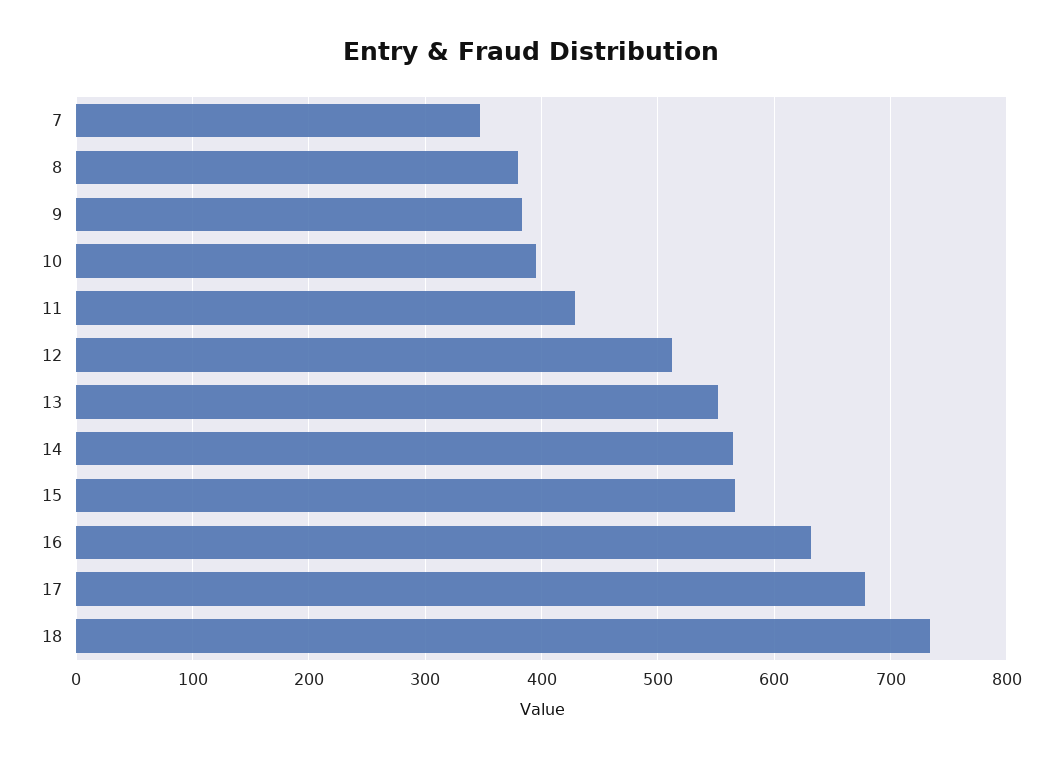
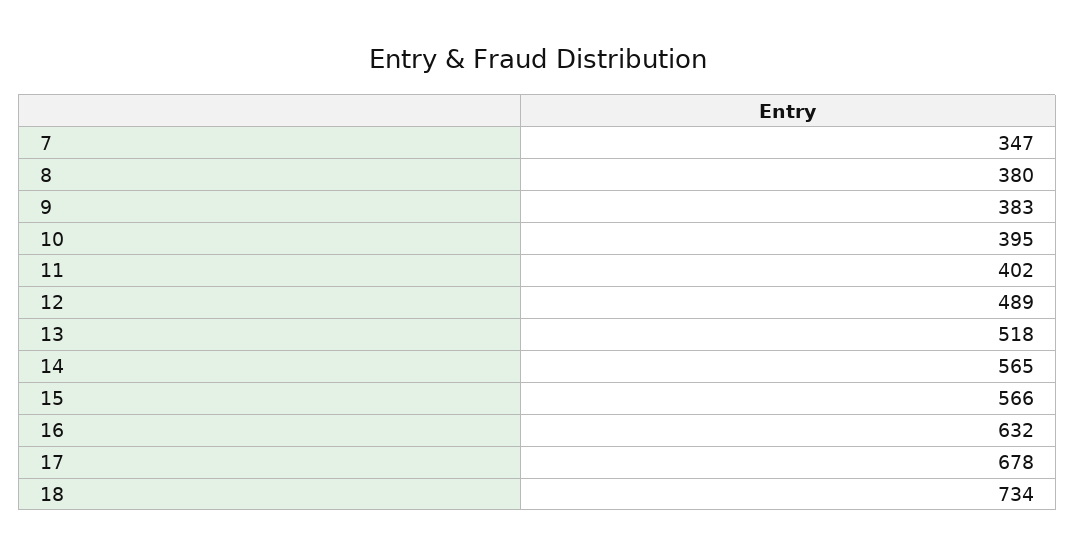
11: 430 -> 402
12: 510 -> 489
13: 550 -> 518

